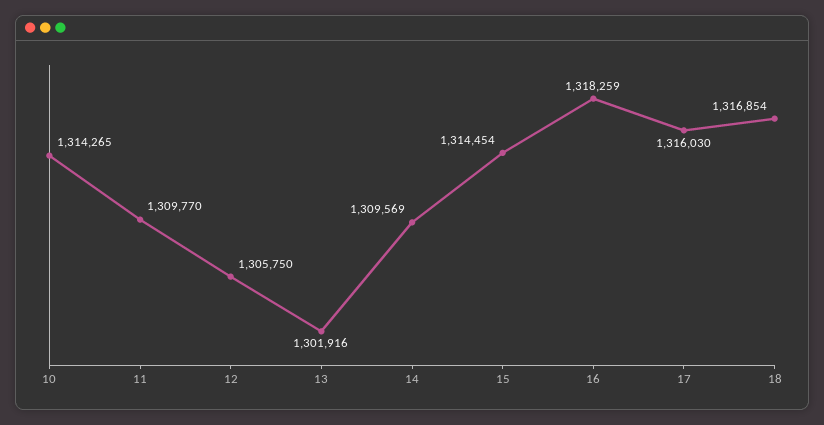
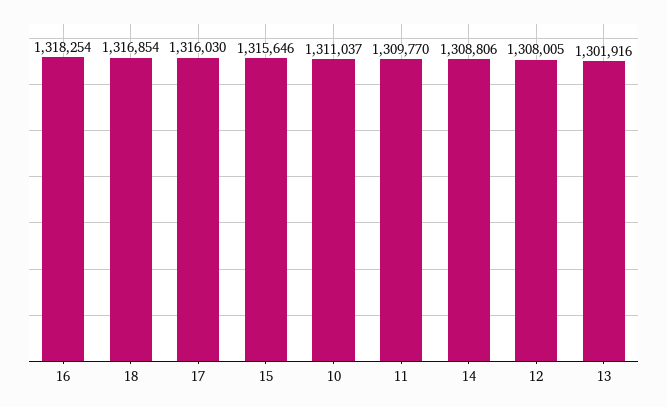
10: 1314265 -> 1311037
12: 1305750 -> 1308005
14: 1309569 -> 1308806
15: 1314454 -> 1315646
16: 1318259 -> 1318254

